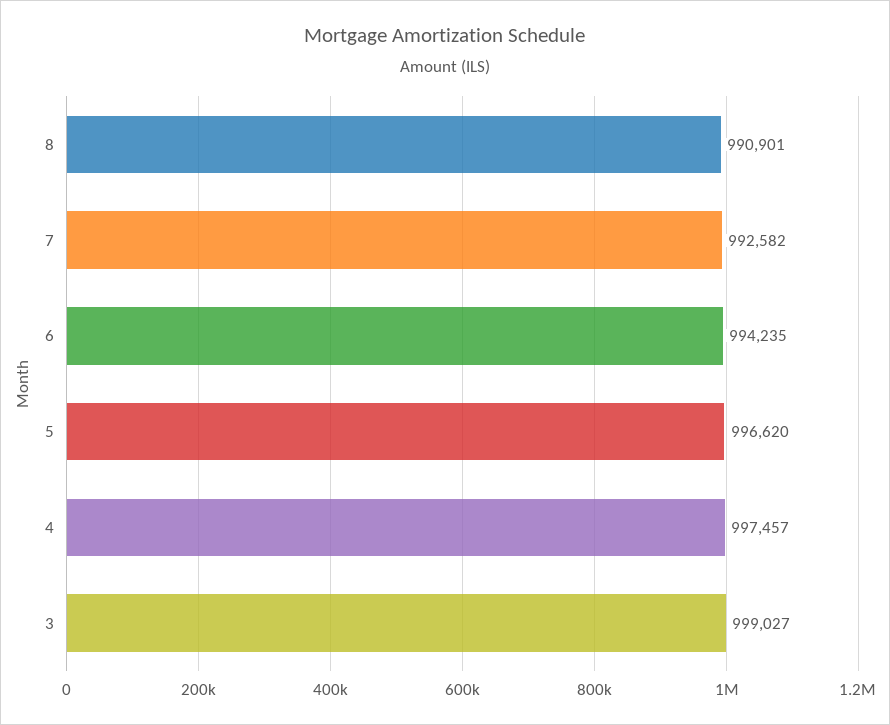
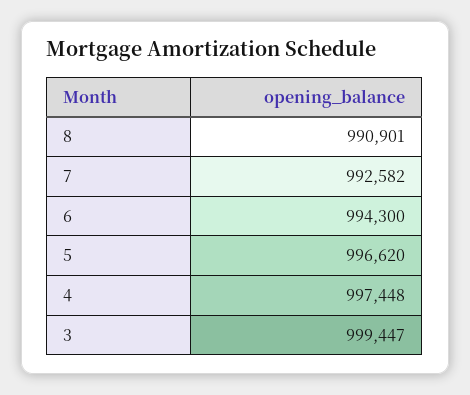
6: 994235 -> 994300
4: 997457 -> 997448
3: 999027 -> 999447

